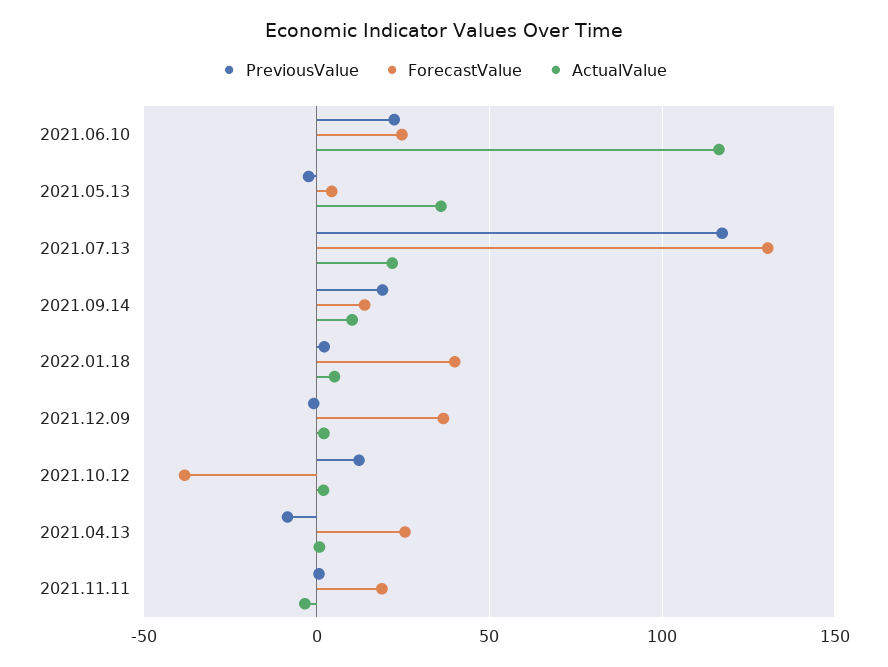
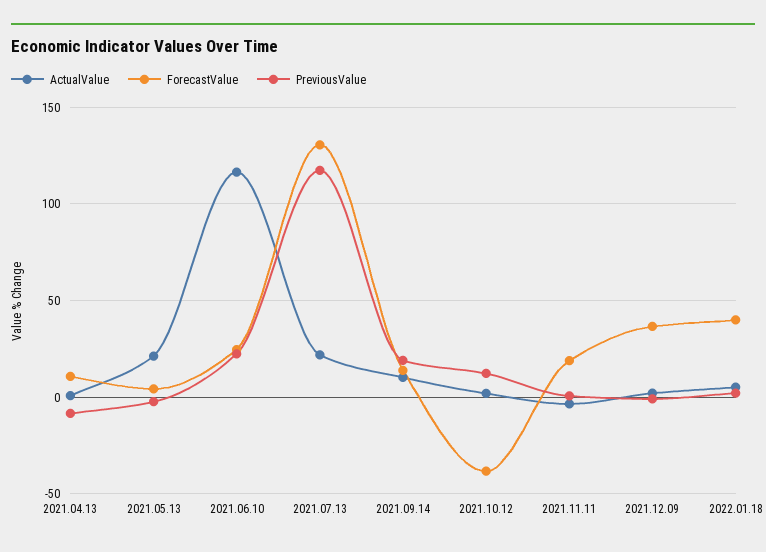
ActualValue, 2021.05.13: 35 -> 20
ForecastValue, 2021.04.13: 25 -> 10

